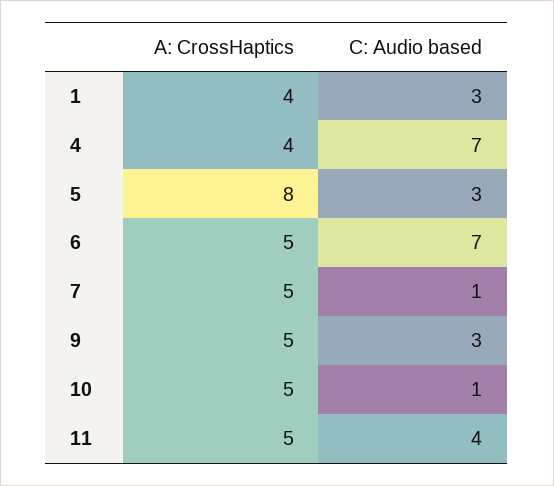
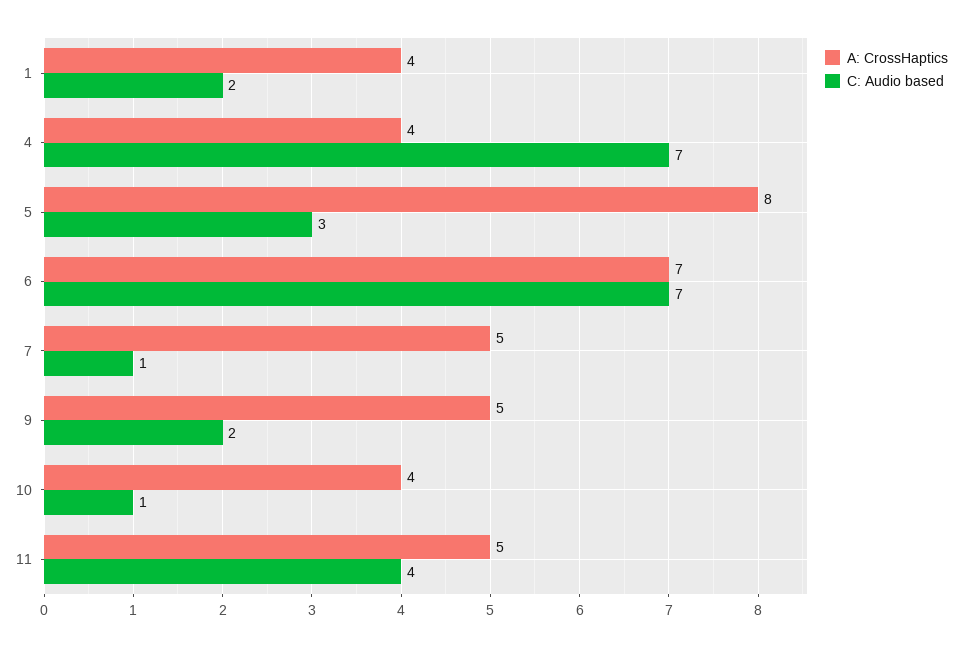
C: Audio based, 1: 3 -> 2
A: CrossHaptics, 6: 5 -> 7
C: Audio based, 9: 3 -> 2
A: CrossHaptics, 10: 5 -> 4

